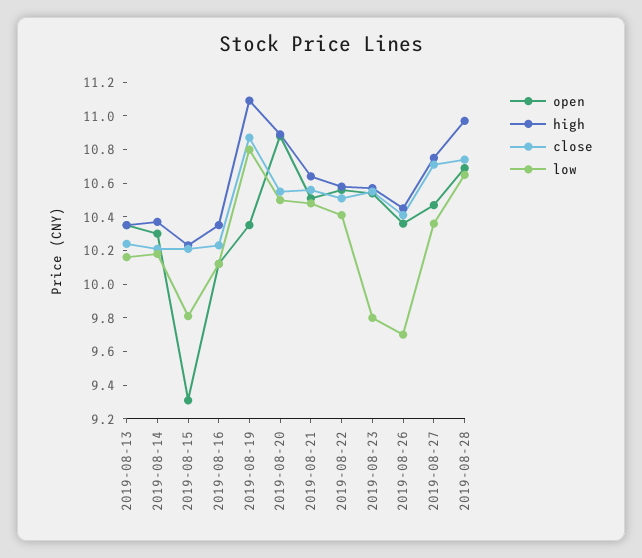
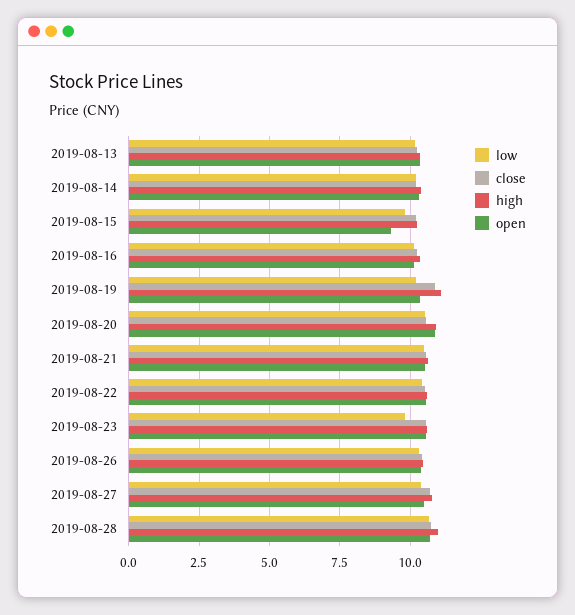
low, 2019-08-19: 10.8 -> 10.25
low, 2019-08-26: 9.7 -> 10.25

